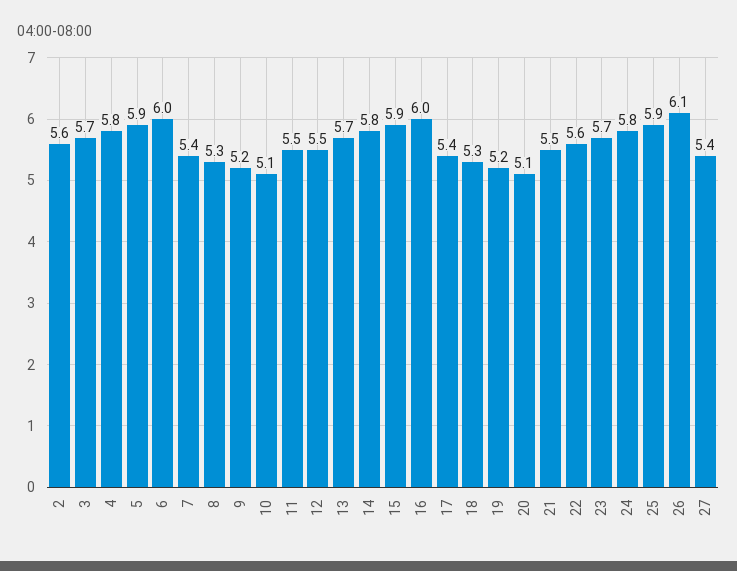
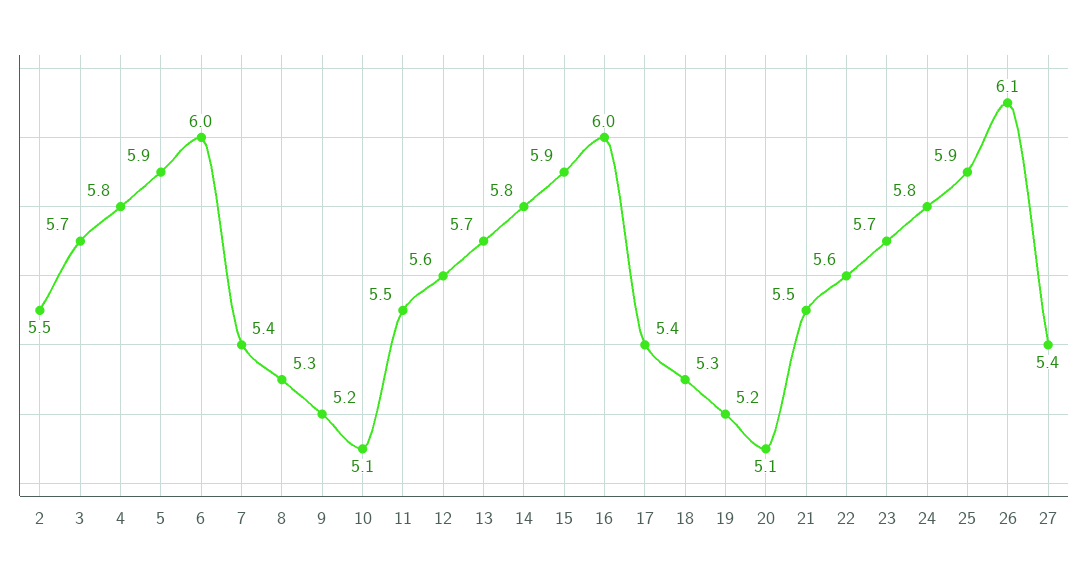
2: 5.6 -> 5.5
12: 5.5 -> 5.6

